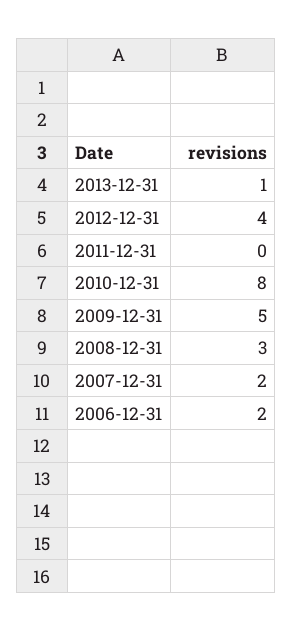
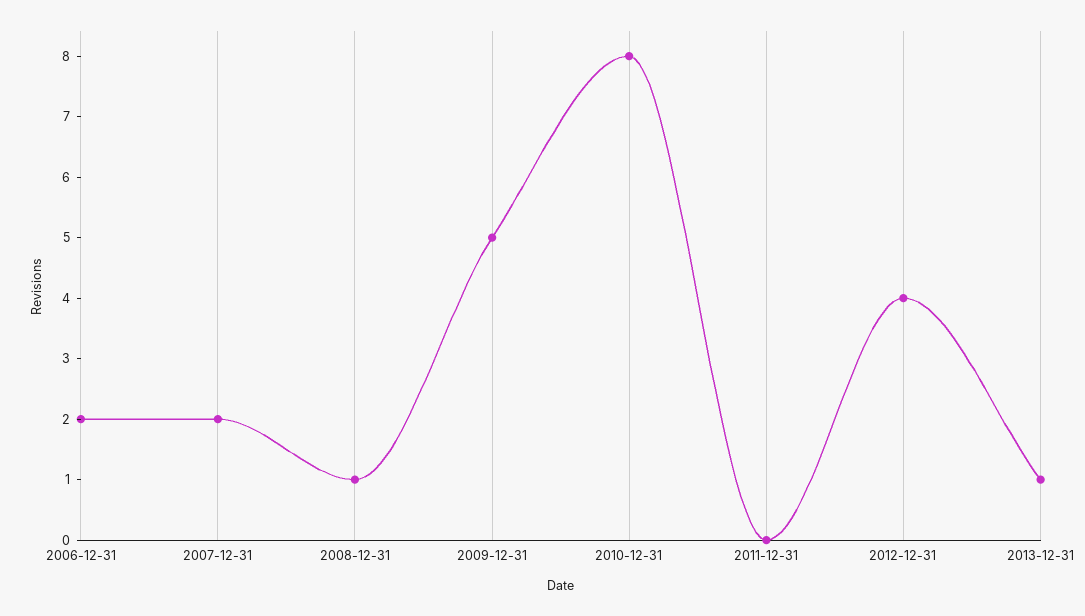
2008-12-31: 3 -> 1

